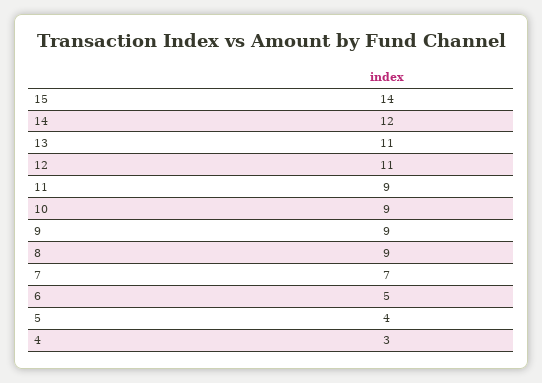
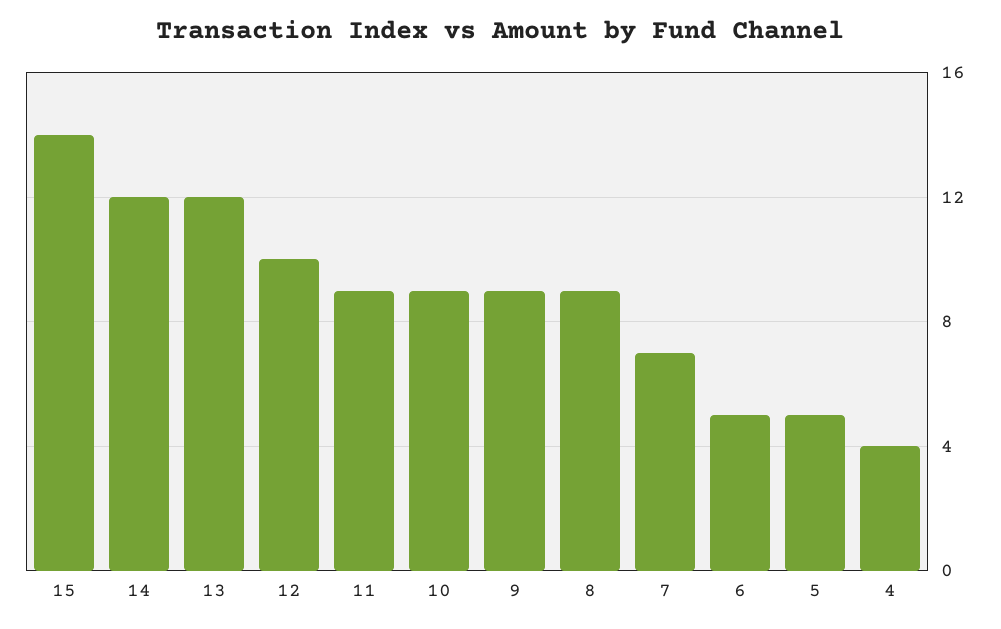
13: 11 -> 12
12: 11 -> 10
5: 4 -> 5
4: 3 -> 4

